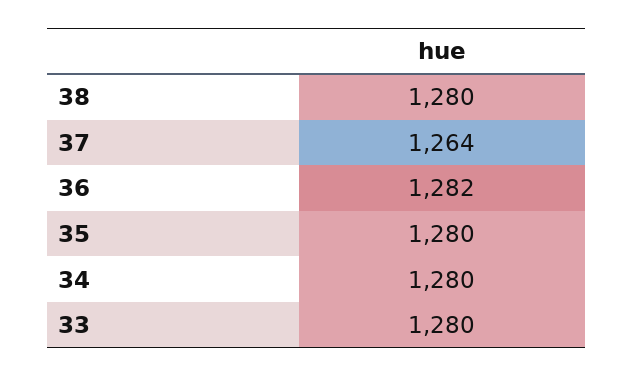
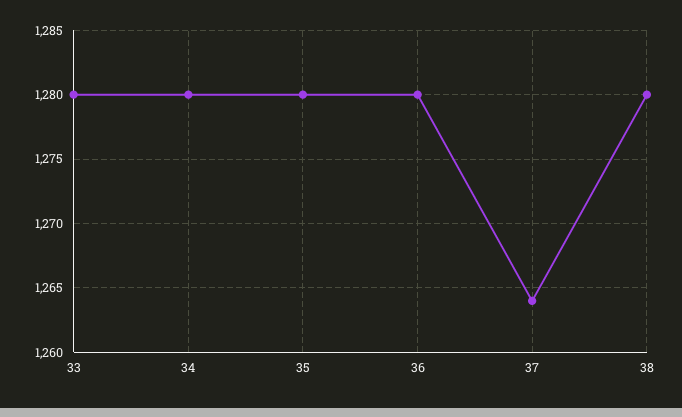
36: 1282 -> 1280

